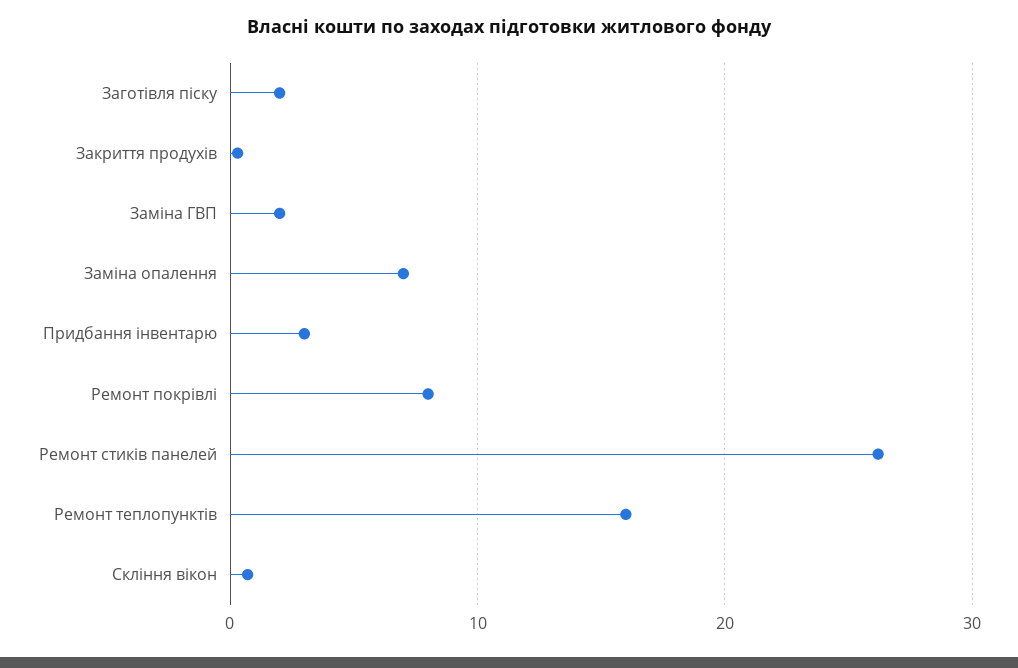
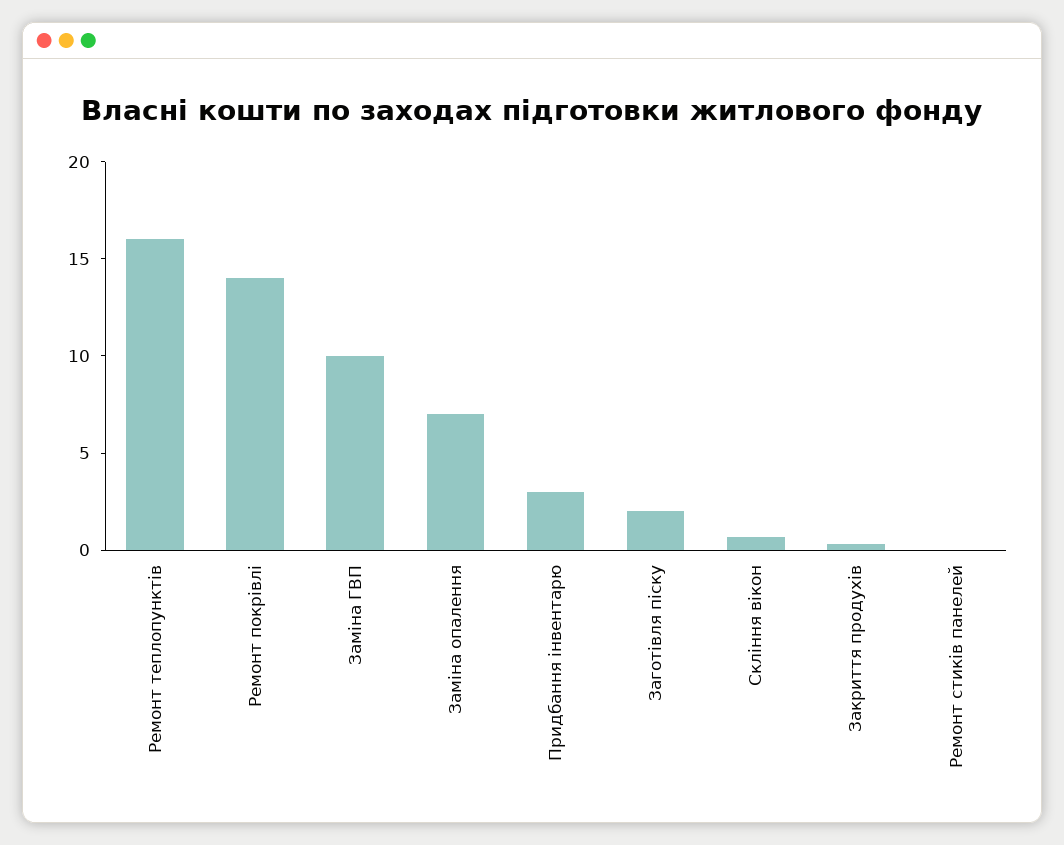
Заміна ГВП: 2 -> 10
Ремонт покрівлі: 8 -> 14
Ремонт стиків панелей: 26 -> 0

